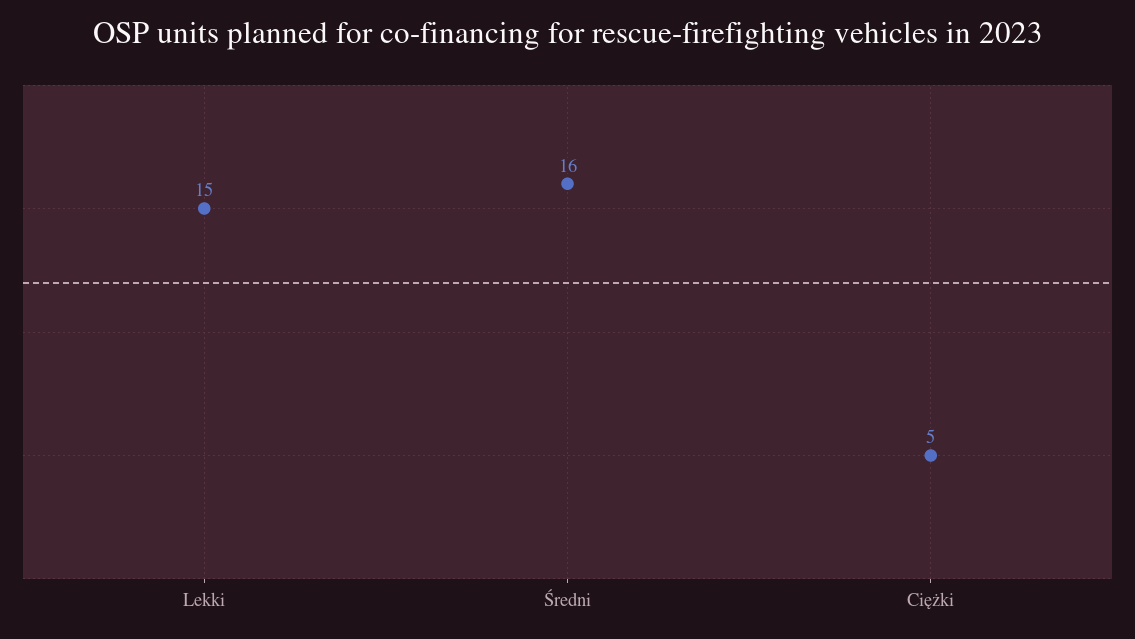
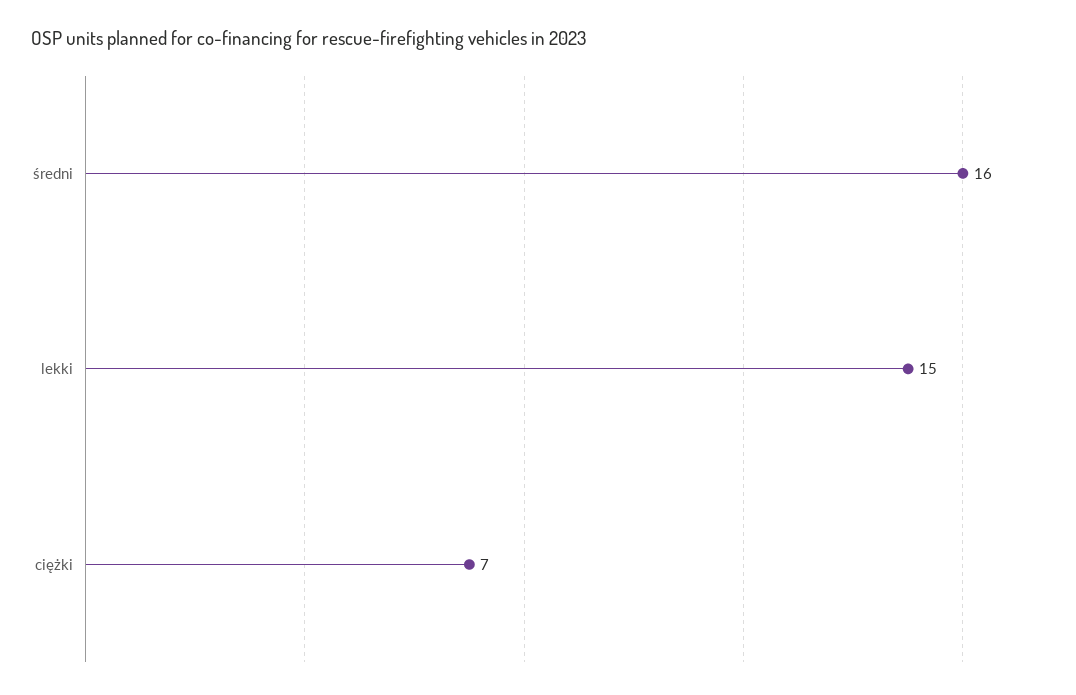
Ciężki: 5 -> 7

